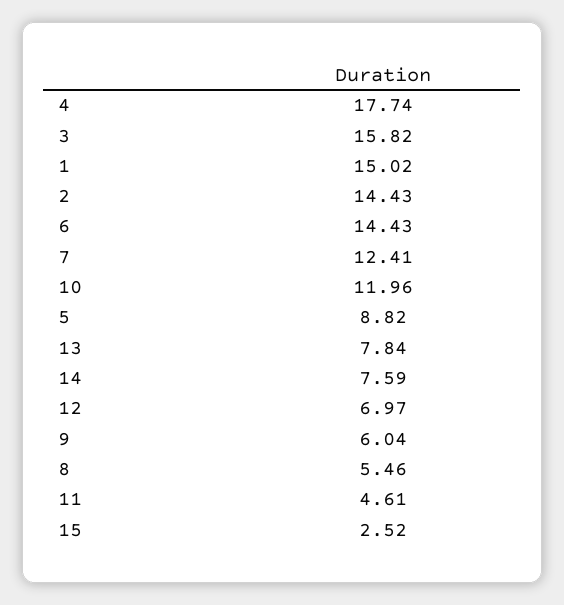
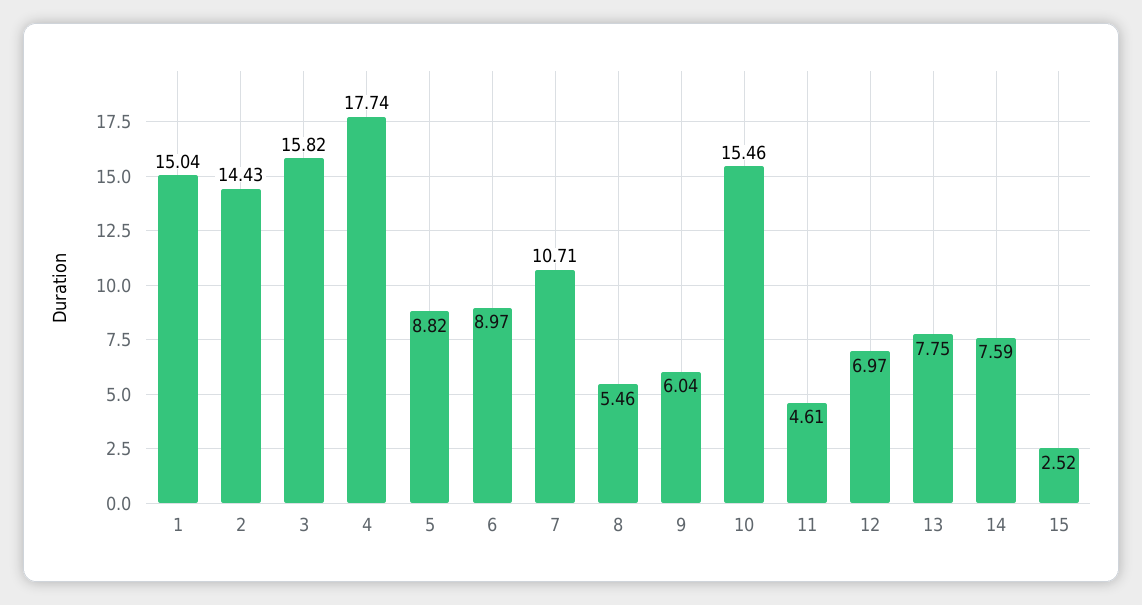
1: 15.02 -> 15.04
6: 14.43 -> 8.97
7: 12.41 -> 10.71
10: 11.96 -> 15.46
13: 7.84 -> 7.75

